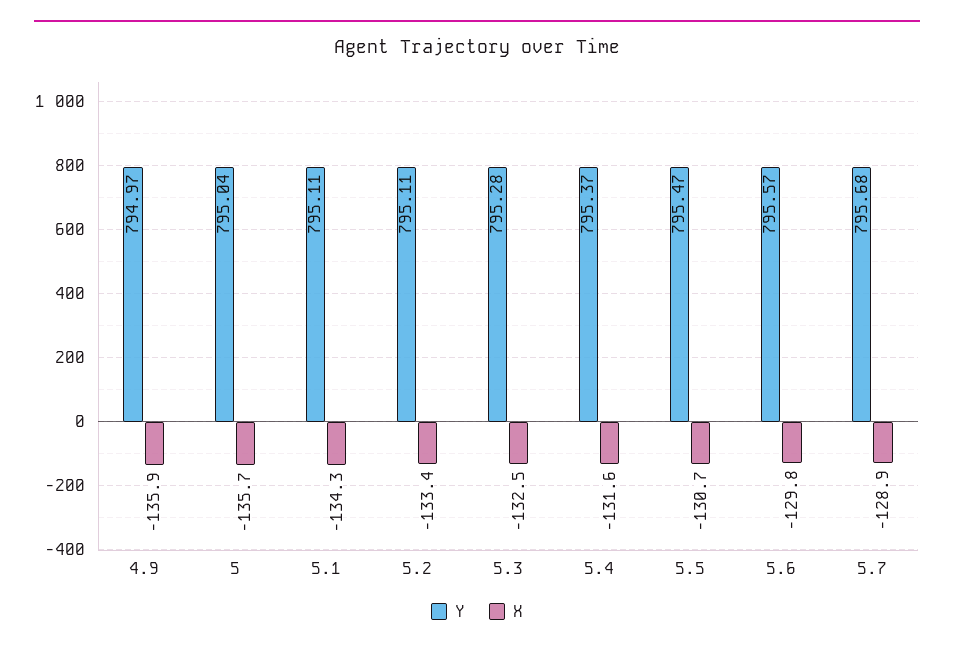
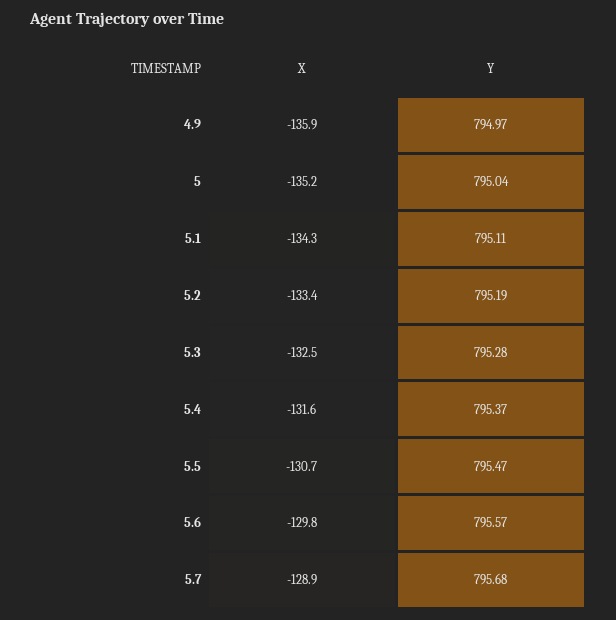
X, 5: -135.7 -> -135.2
Y, 5.2: 795.11 -> 795.19

